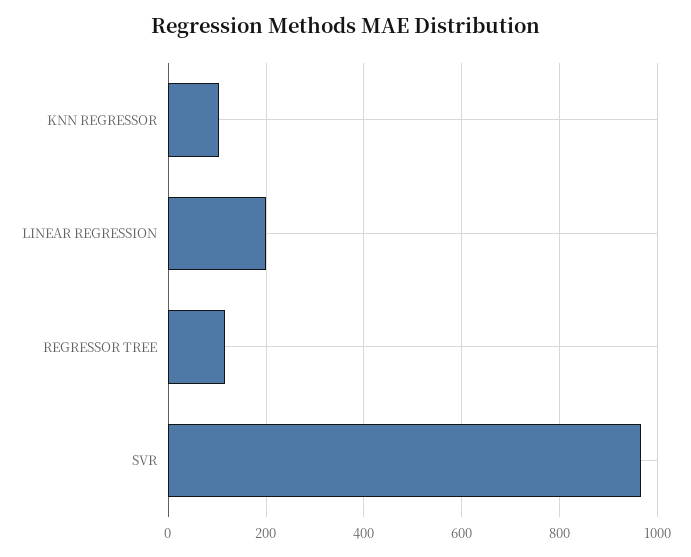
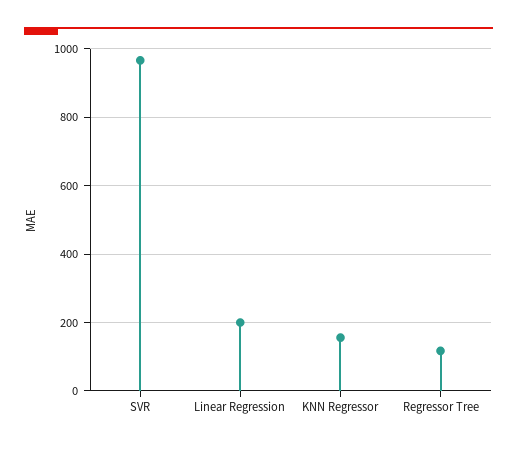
KNN REGRESSOR: 100 -> 160

